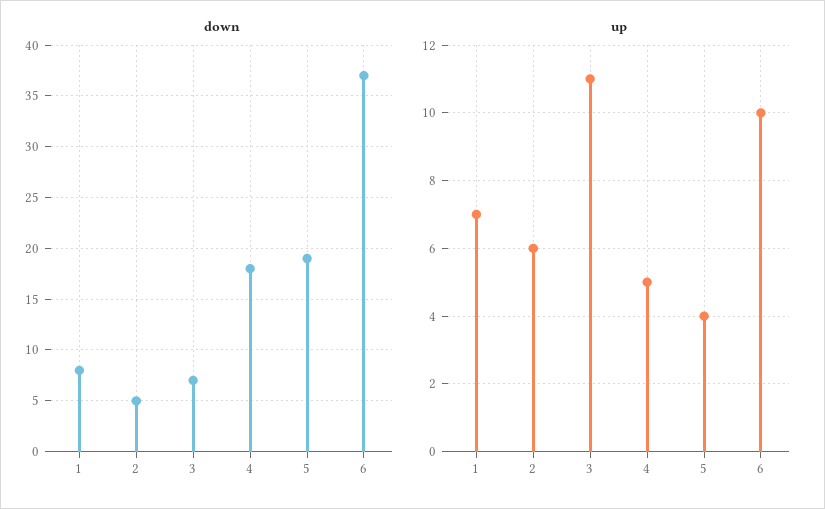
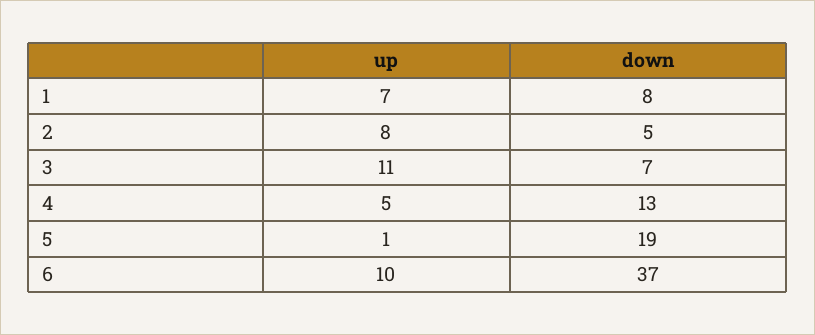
down, 4: 18 -> 13
up, 2: 6 -> 8
up, 5: 4 -> 1

